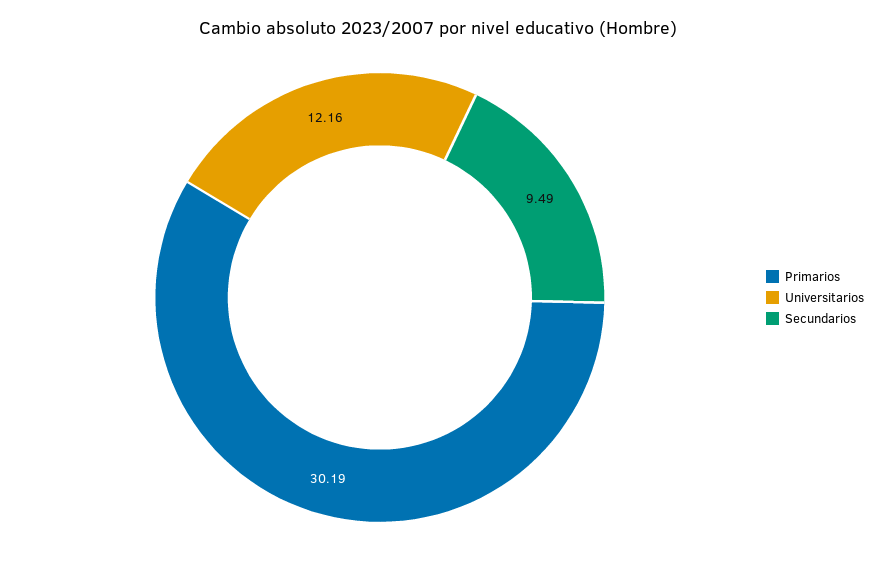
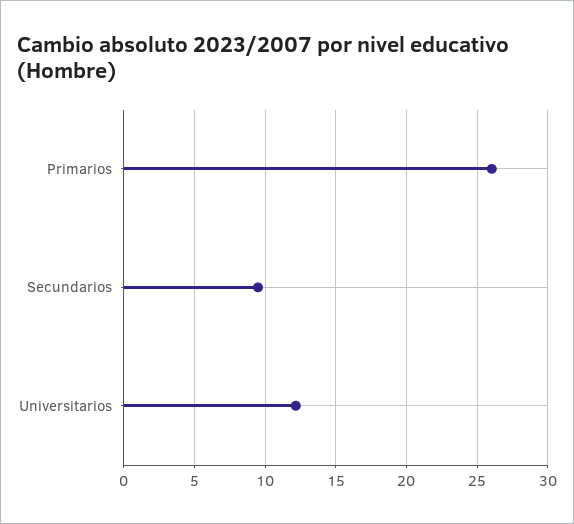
Primarios: 30.19 -> 26

